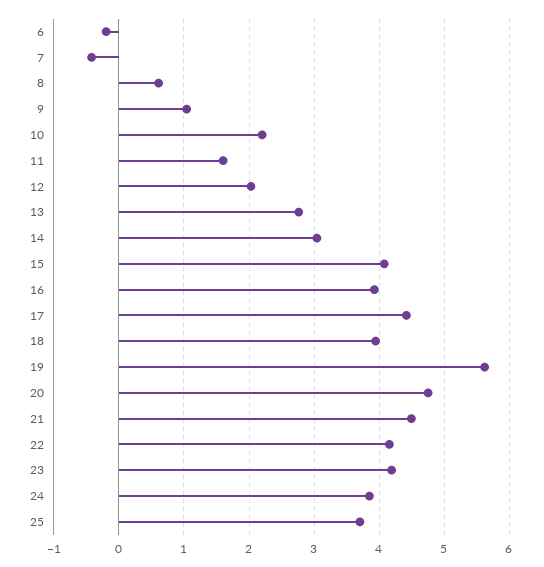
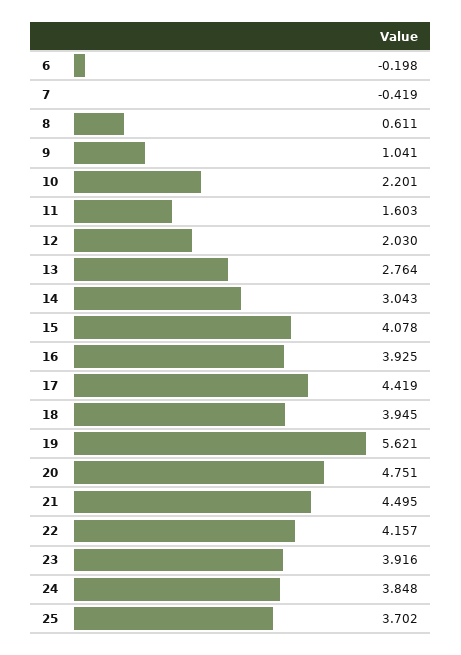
23: 4.2 -> 3.916

